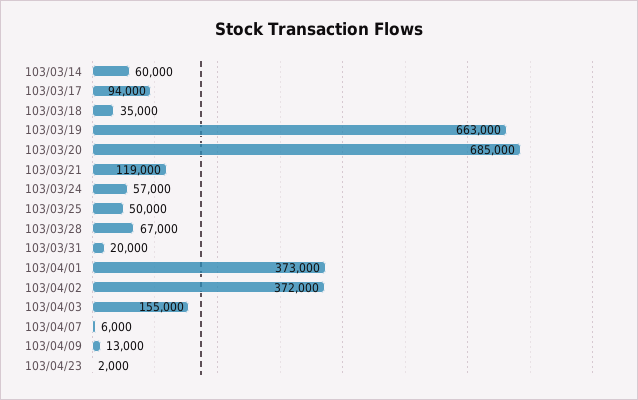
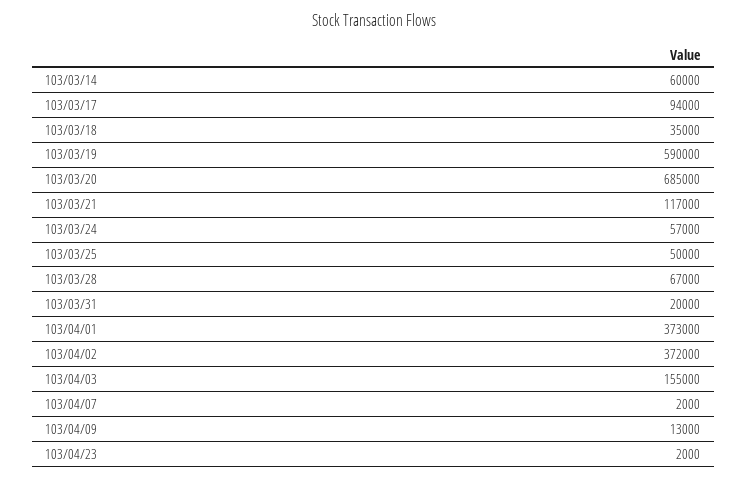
103/03/19: 663000 -> 590000
103/03/21: 119000 -> 117000
103/04/07: 6000 -> 2000

